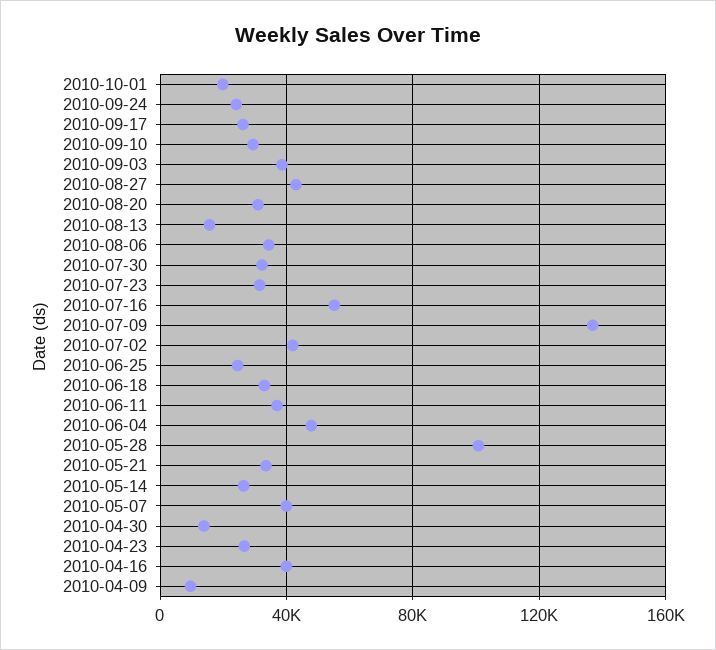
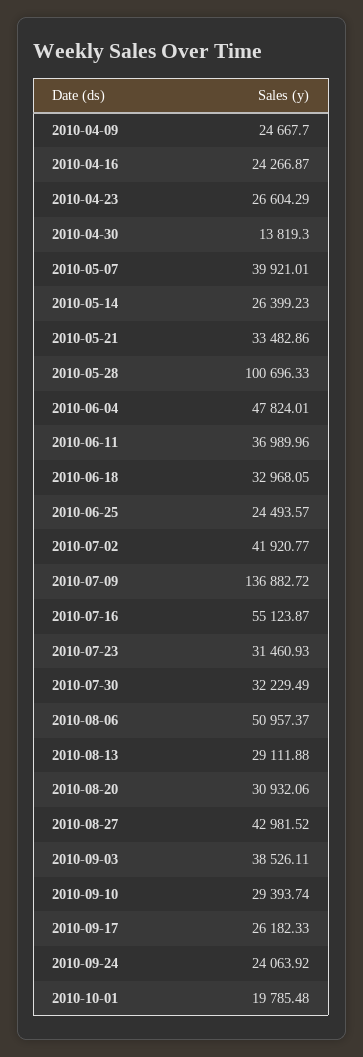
2010-08-13: 15000 -> 29111.88
2010-08-06: 35000 -> 50957.37
2010-04-16: 40000 -> 24266.87
2010-04-09: 10000 -> 24667.7

